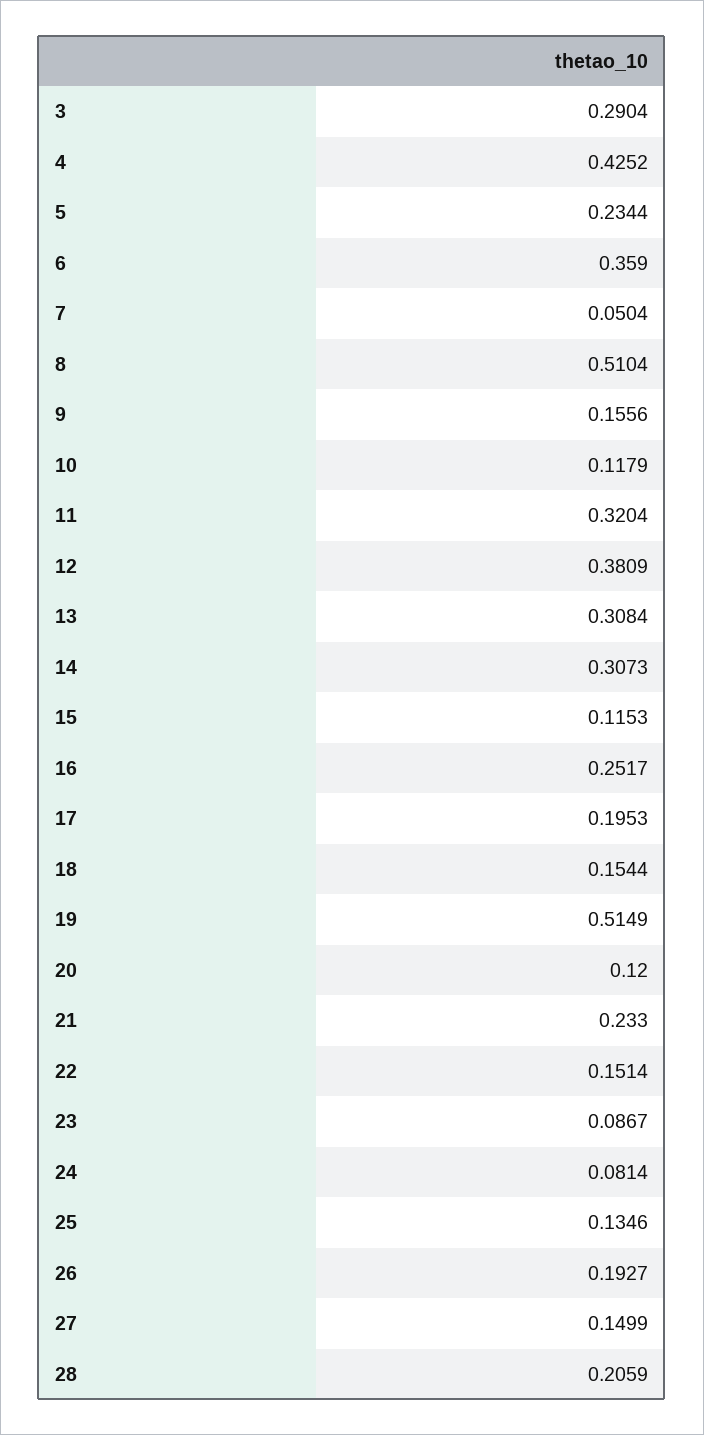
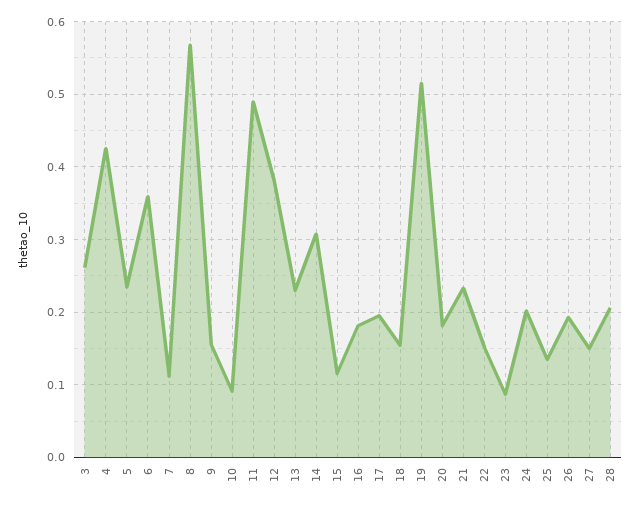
3: 0.2904 -> 0.26
7: 0.0504 -> 0.11
8: 0.5104 -> 0.57
10: 0.1179 -> 0.09
11: 0.3204 -> 0.49
13: 0.3084 -> 0.23
16: 0.2517 -> 0.18
20: 0.12 -> 0.18
24: 0.0814 -> 0.2

